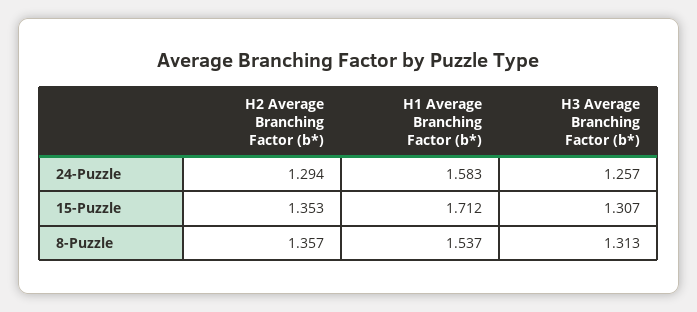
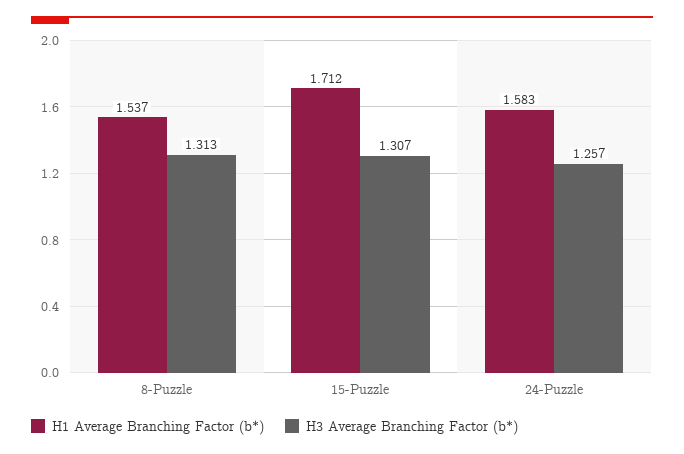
H2 Average Branching Factor (b*), 24-Puzzle: 1.294 -> none
H2 Average Branching Factor (b*), 15-Puzzle: 1.353 -> none
H2 Average Branching Factor (b*), 8-Puzzle: 1.357 -> none

